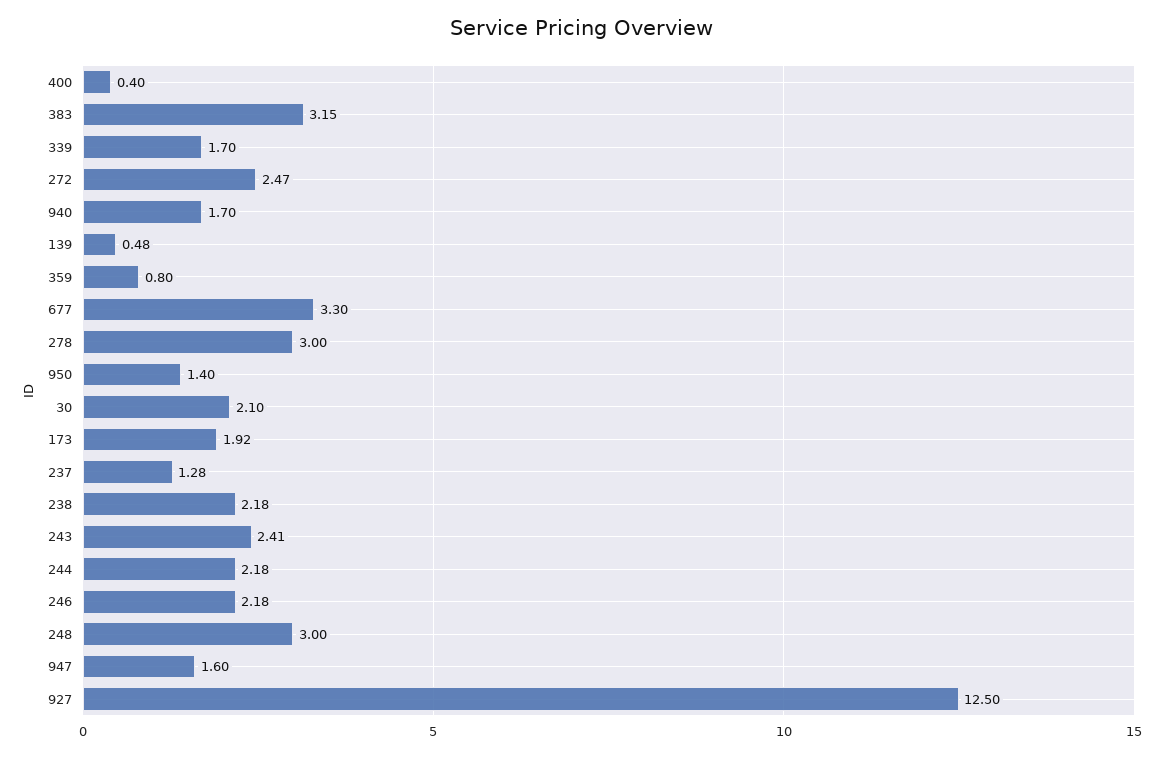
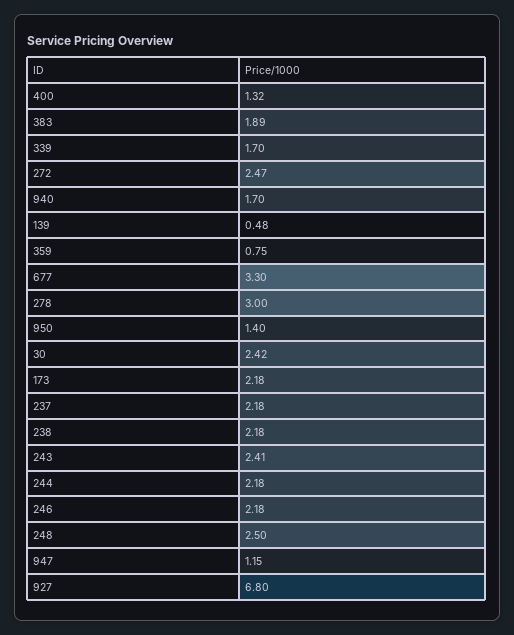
400: 0.4 -> 1.32
383: 3.15 -> 1.89
359: 0.8 -> 0.75
30: 2.1 -> 2.42
173: 1.92 -> 2.18
237: 1.28 -> 2.18
248: 3 -> 2.5
947: 1.6 -> 1.15
927: 12.5 -> 6.8

